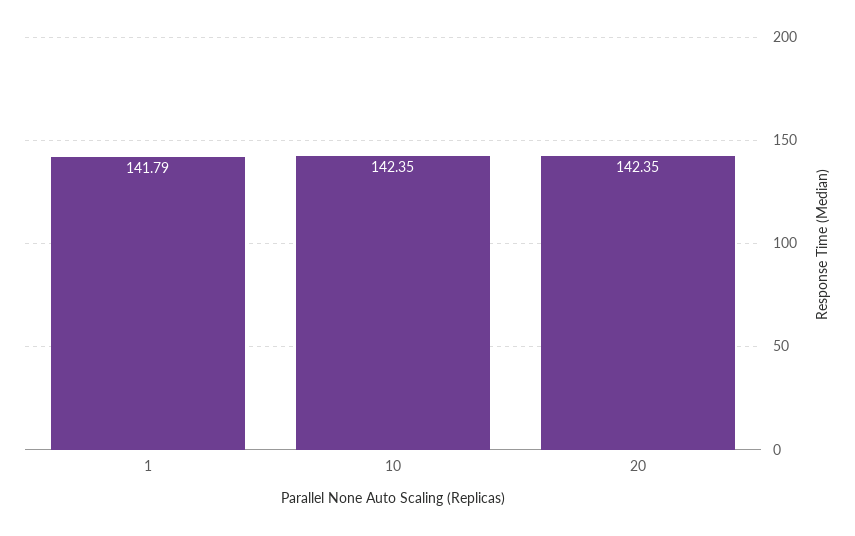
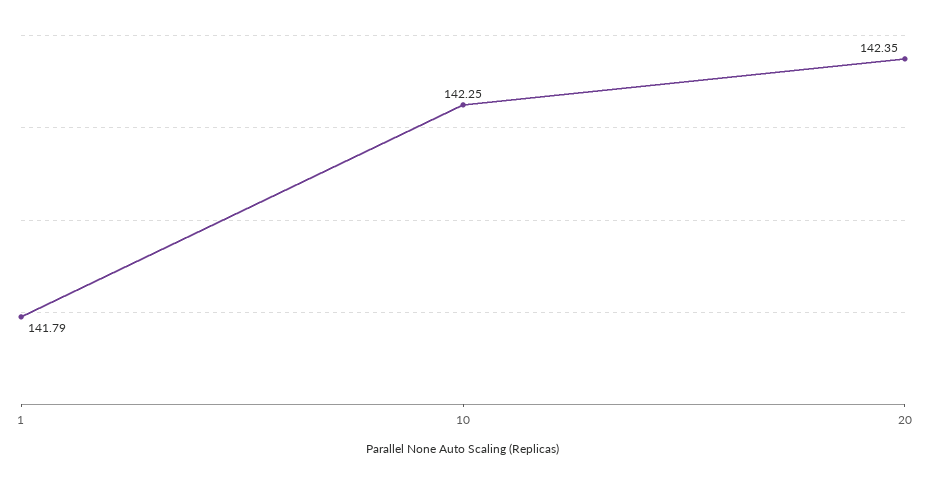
10: 142.35 -> 142.25

